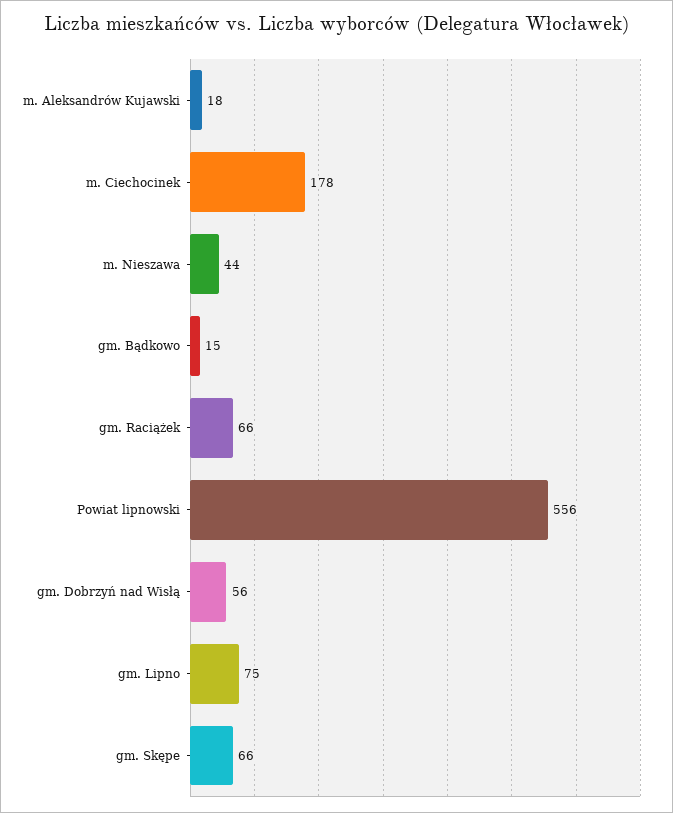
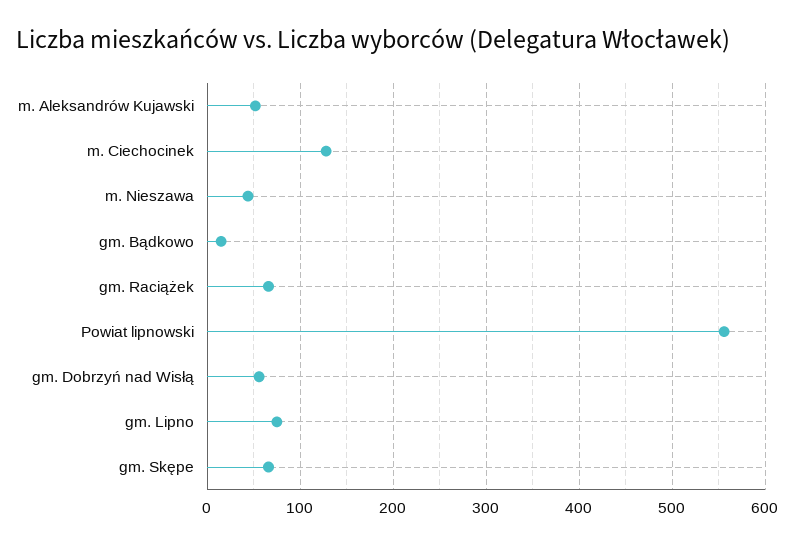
m. Aleksandrów Kujawski: 18 -> 50
m. Ciechocinek: 178 -> 130

